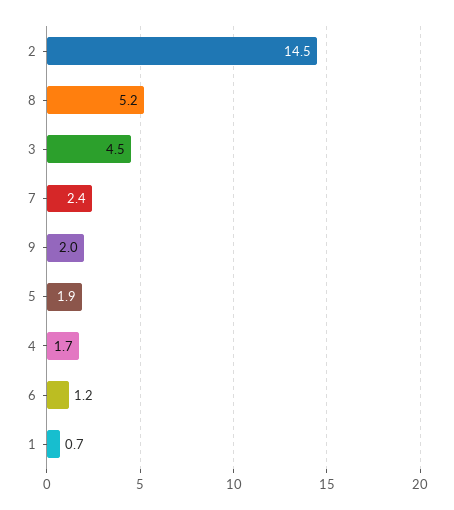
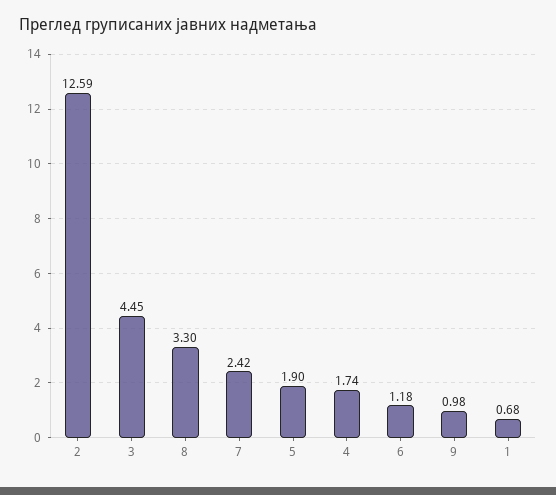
2: 14.5 -> 12.59
8: 5.2 -> 3.3
9: 2 -> 0.98

